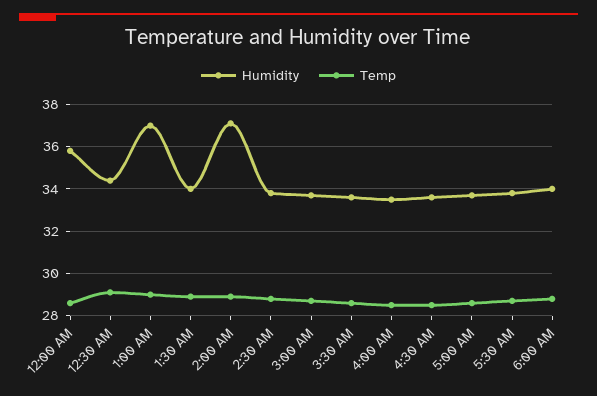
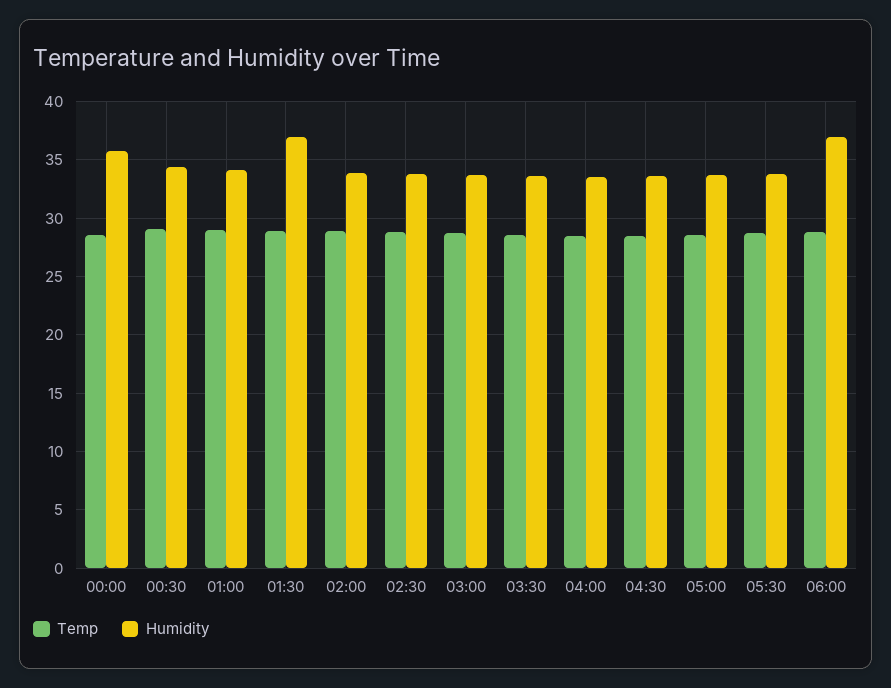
Humidity, 1:00 AM: 37 -> 34
Humidity, 1:30 AM: 34 -> 37
Humidity, 2:00 AM: 37 -> 34
Humidity, 6:00 AM: 34 -> 37

